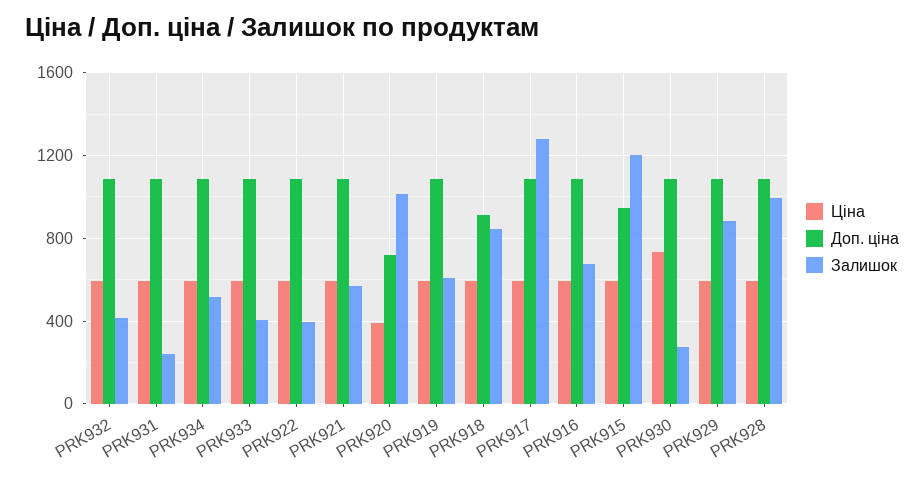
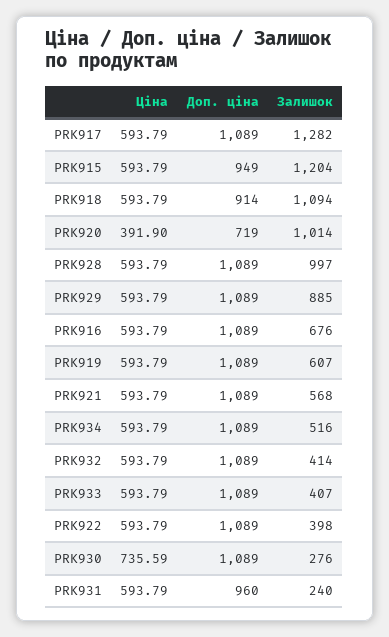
Доп. ціна, PRK931: 1100 -> 960
Залишок, PRK918: 850 -> 1094

